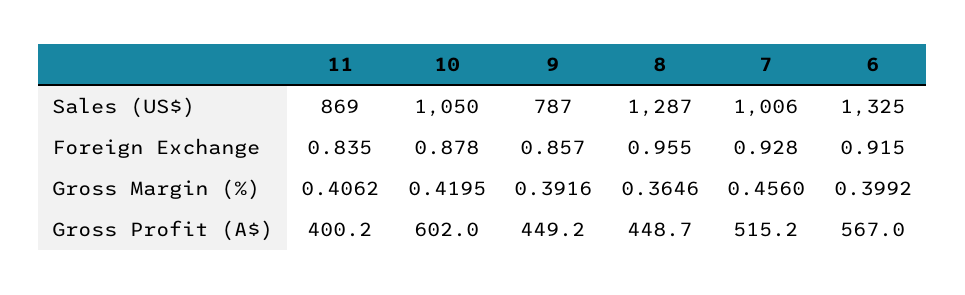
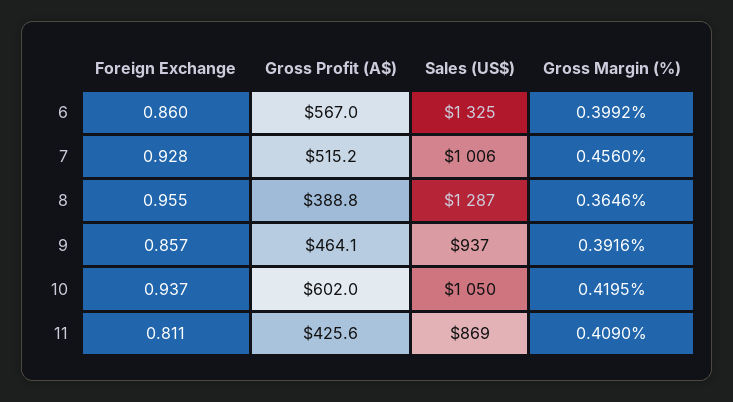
9, Sales (US$): 787 -> 937
11, Foreign Exchange: 0.835 -> 0.811
10, Foreign Exchange: 0.878 -> 0.937
6, Foreign Exchange: 0.915 -> 0.86
11, Gross Margin (%): 0.4062 -> 0.409
11, Gross Profit (A$): 400.2 -> 425.6
9, Gross Profit (A$): 449.2 -> 464.1
8, Gross Profit (A$): 448.7 -> 388.8

